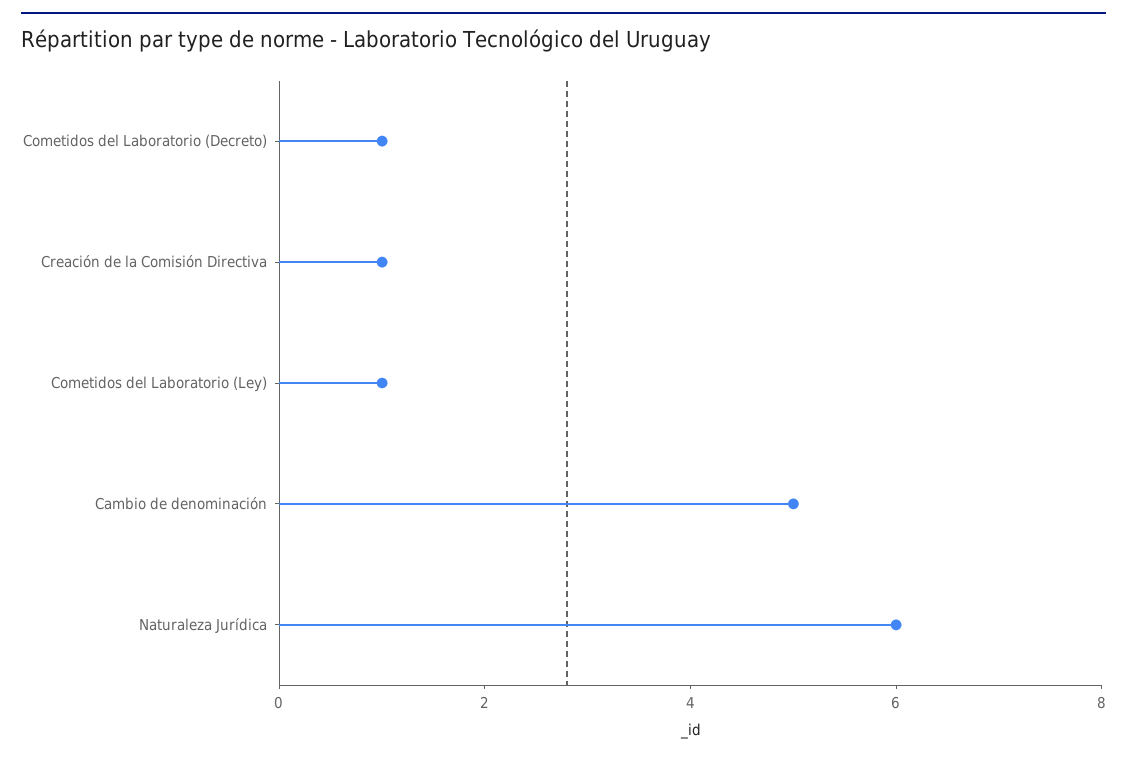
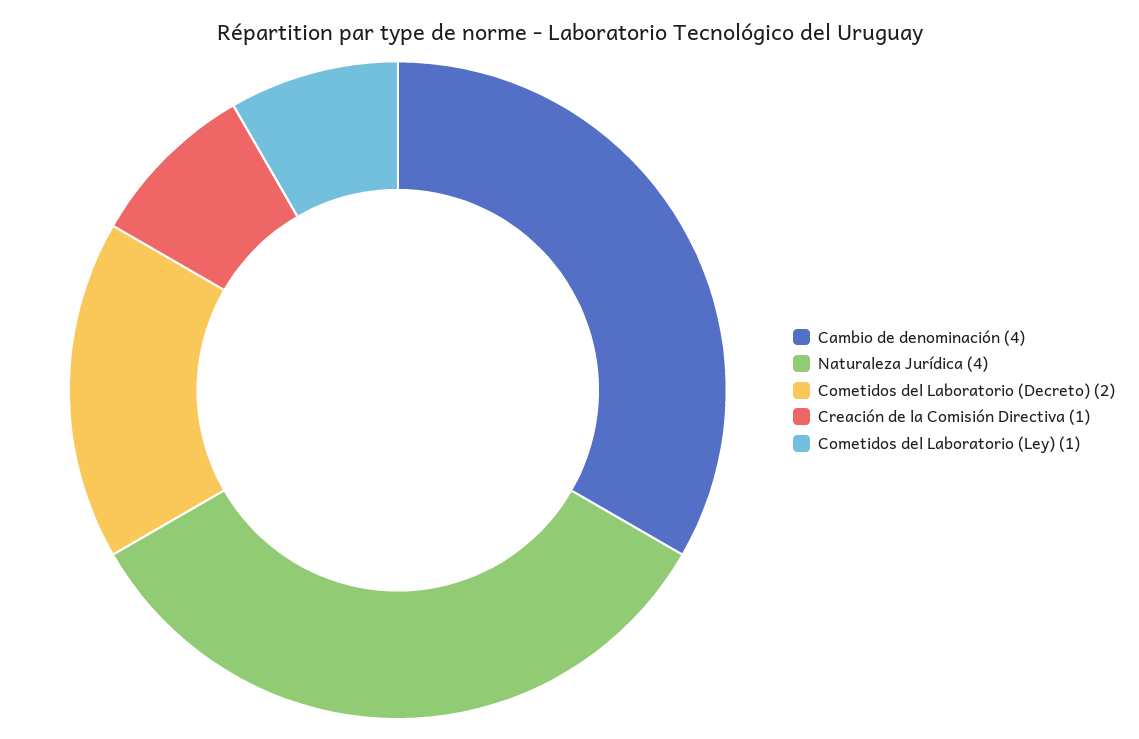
Cometidos del Laboratorio (Decreto): 1 -> 2
Cambio de denominación: 5 -> 4
Naturaleza Jurídica: 6 -> 4

